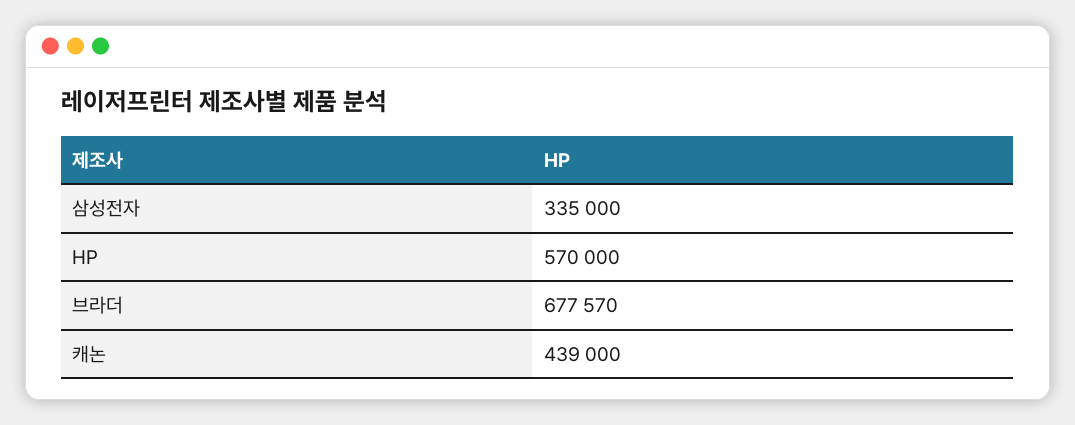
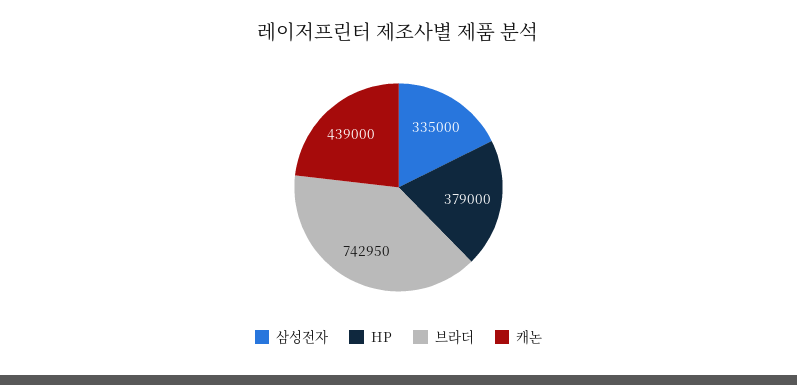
HP: 570000 -> 379000
브라더: 677570 -> 742950

